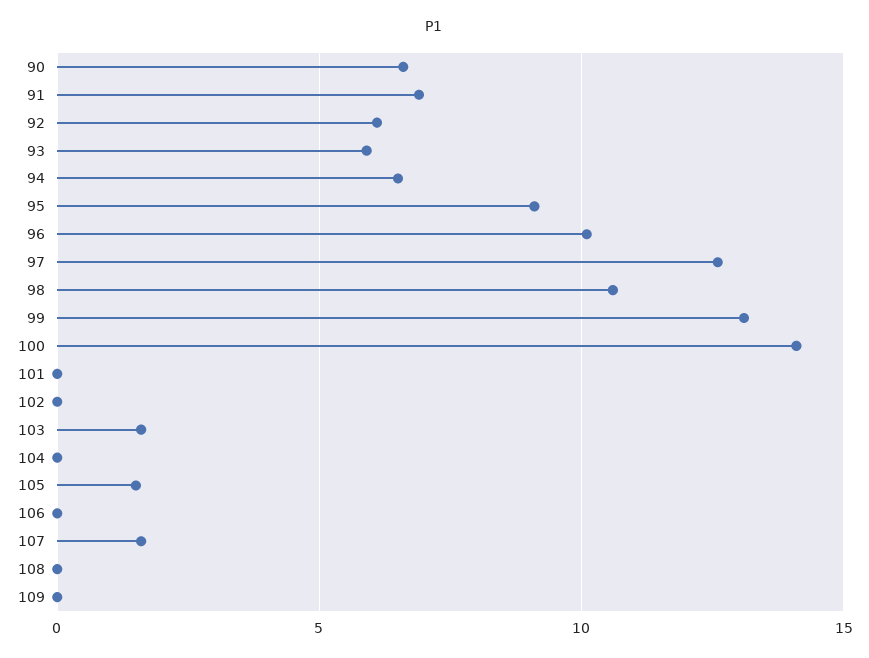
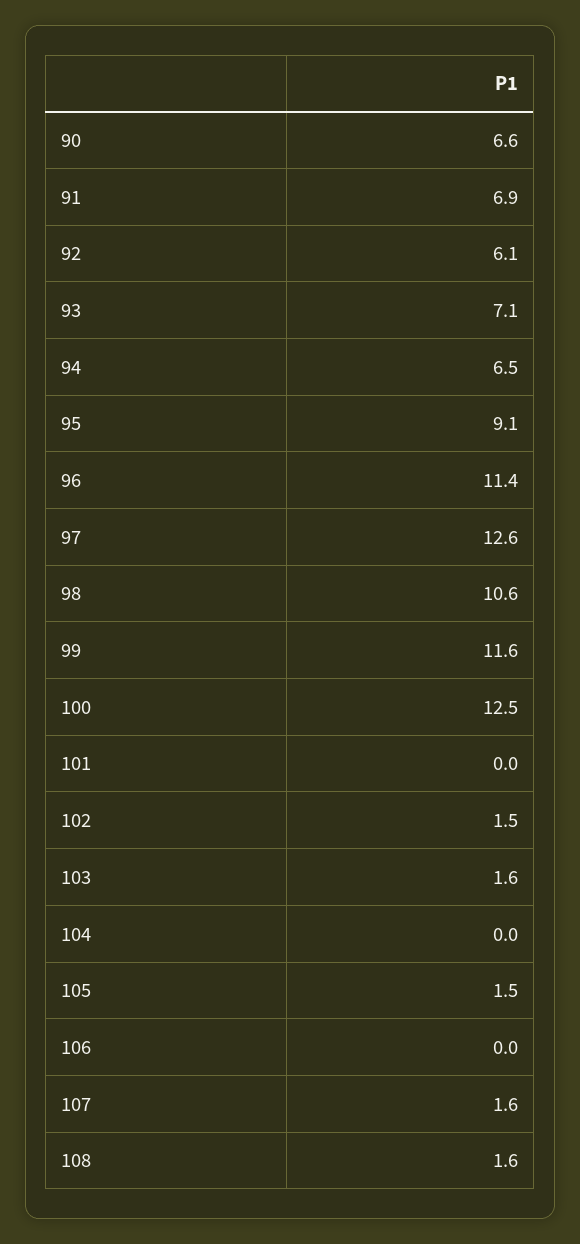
93: 6 -> 7.1
96: 10 -> 11.4
99: 13 -> 11.6
100: 14 -> 12.5
102: 0 -> 1.5
108: 0 -> 1.6
109: 0 -> none

